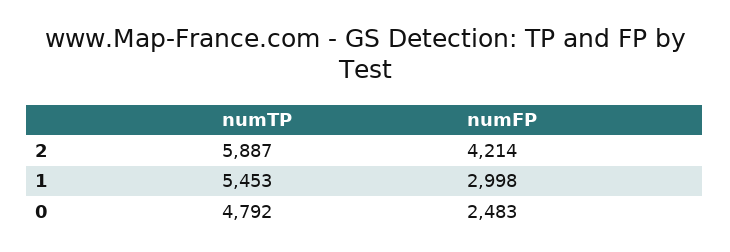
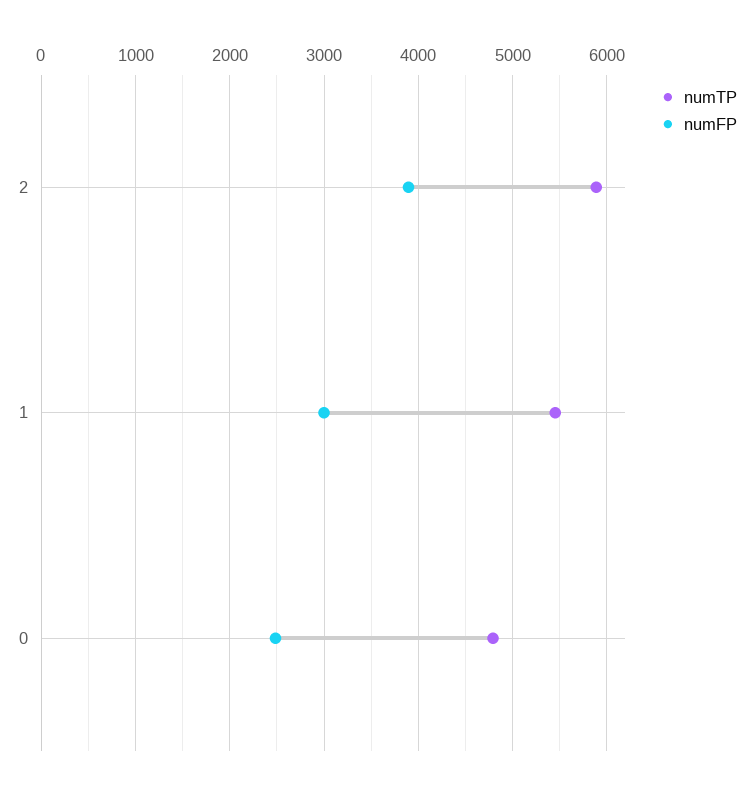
numFP, 2: 4214 -> 3900

